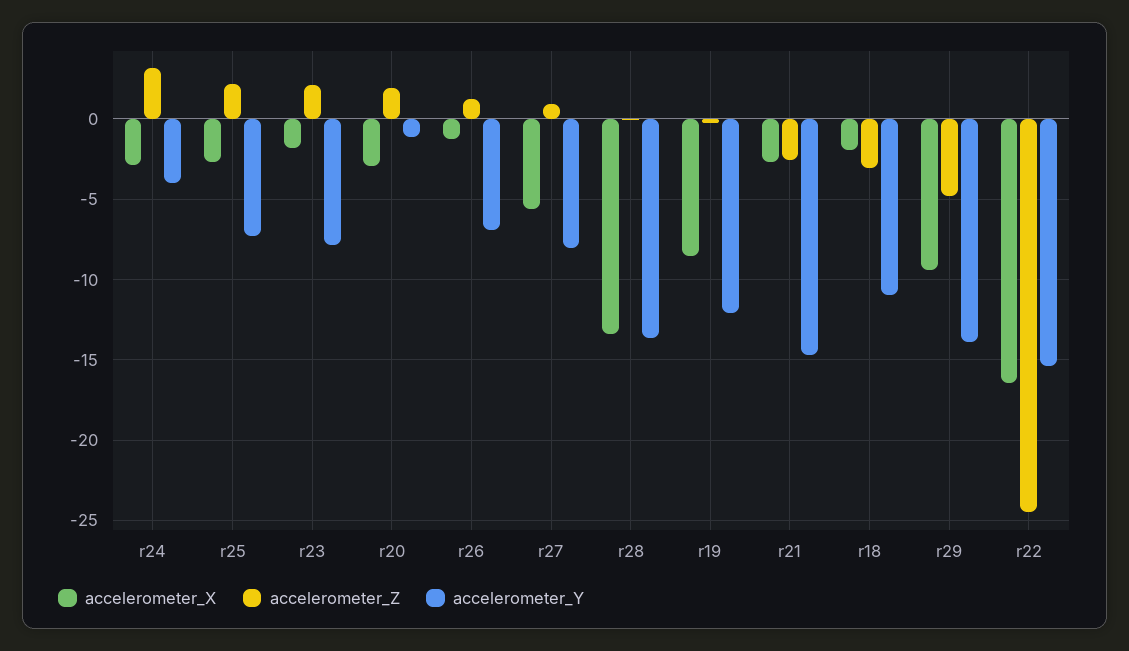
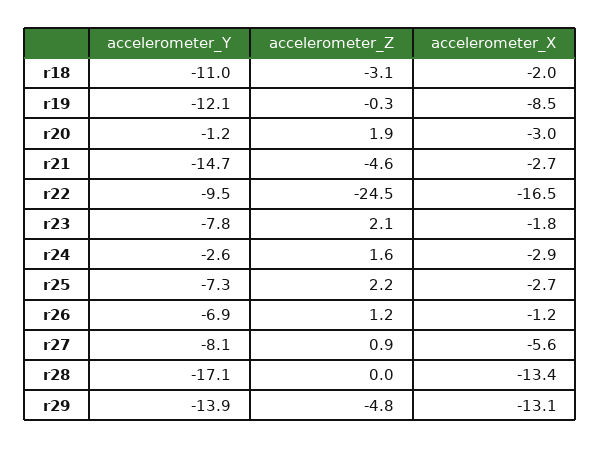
accelerometer_Z, r24: 3 -> 1.6
accelerometer_Y, r24: -4 -> -2.6
accelerometer_Y, r28: -13.5 -> -17.1
accelerometer_Z, r21: -2.5 -> -4.6
accelerometer_X, r29: -9.5 -> -13.1
accelerometer_Y, r22: -15.5 -> -9.5

